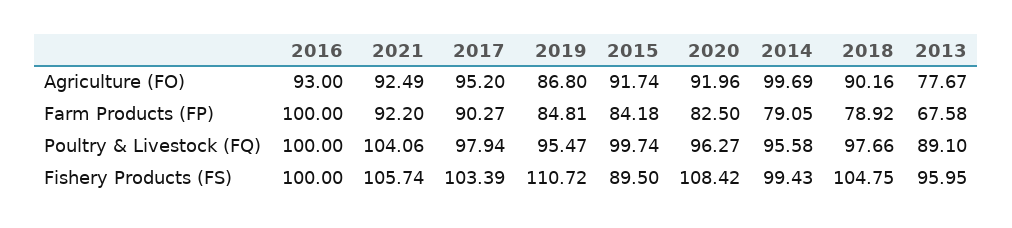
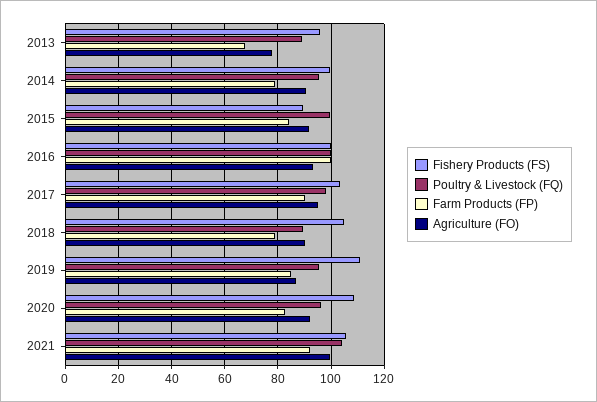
Agriculture (FO), 2021: 92.49 -> 100
Agriculture (FO), 2014: 99.69 -> 90
Poultry & Livestock (FQ), 2018: 97.66 -> 90

